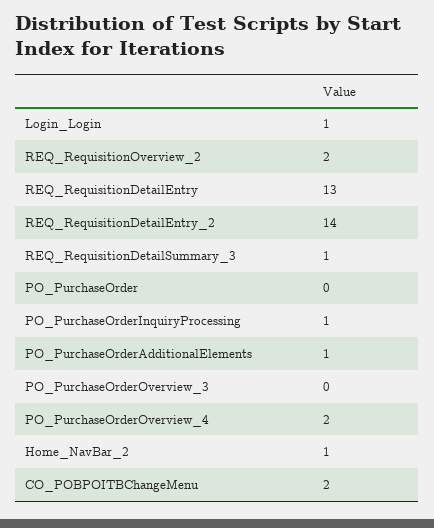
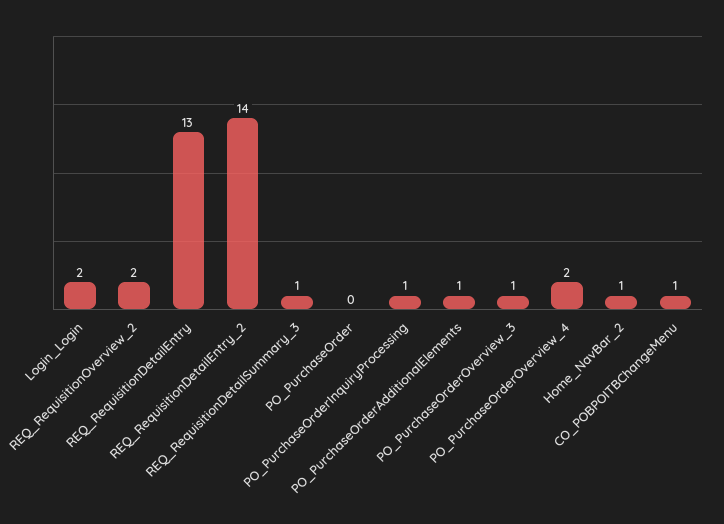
Login_Login: 1 -> 2
PO_PurchaseOrderOverview_3: 0 -> 1
CO_POBPOITBChangeMenu: 2 -> 1

